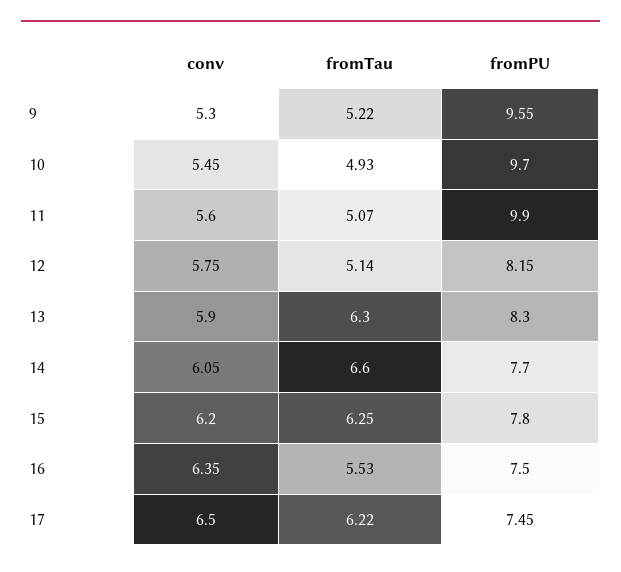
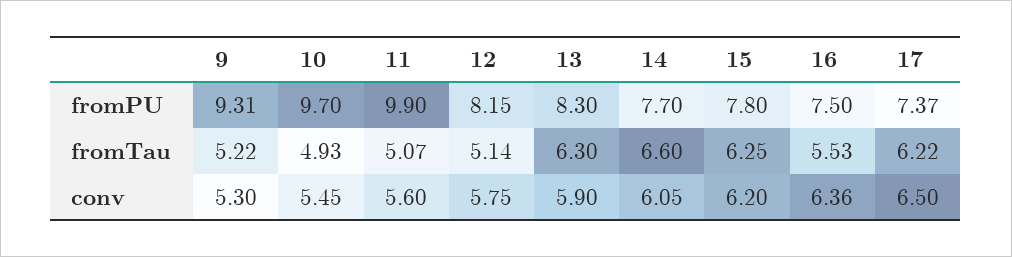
fromPU, 9: 9.55 -> 9.31
conv, 16: 6.35 -> 6.36
fromPU, 17: 7.45 -> 7.37

